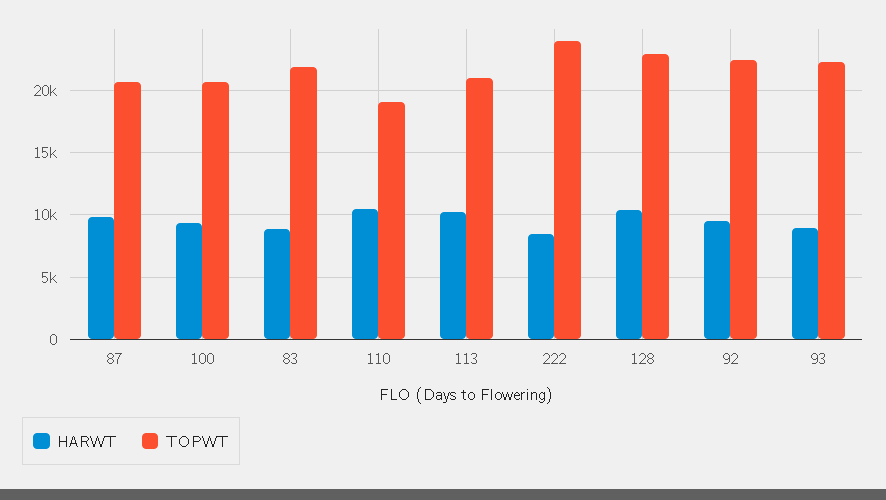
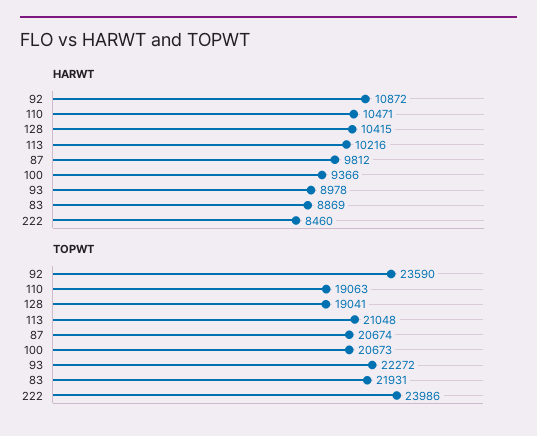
TOPWT, 128: 23000 -> 19041
HARWT, 92: 9500 -> 10872
TOPWT, 92: 22500 -> 23590

